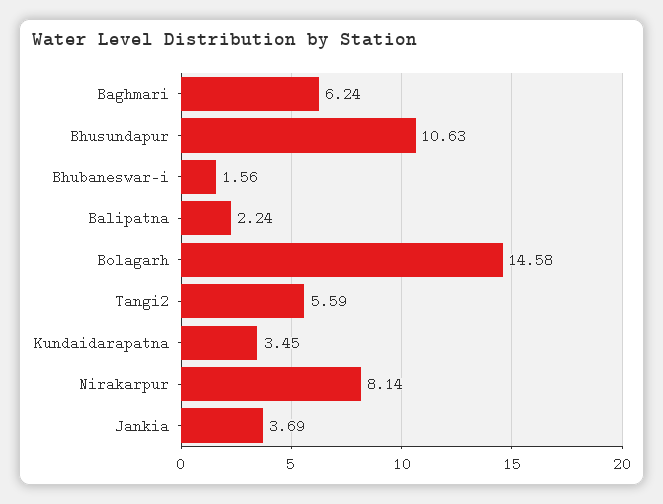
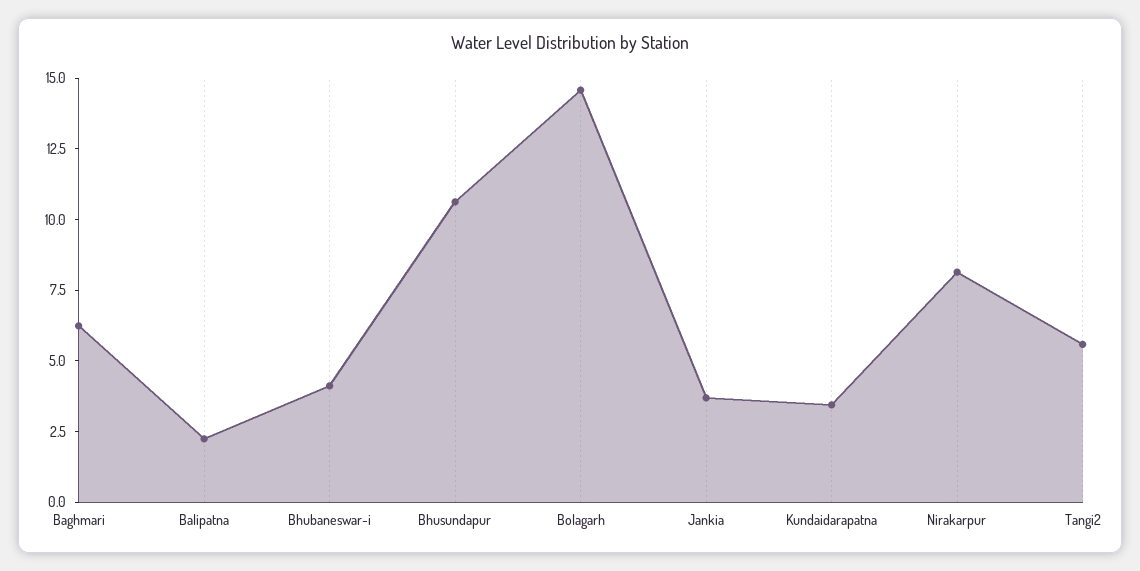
Bhubaneswar-i: 1.56 -> 4

